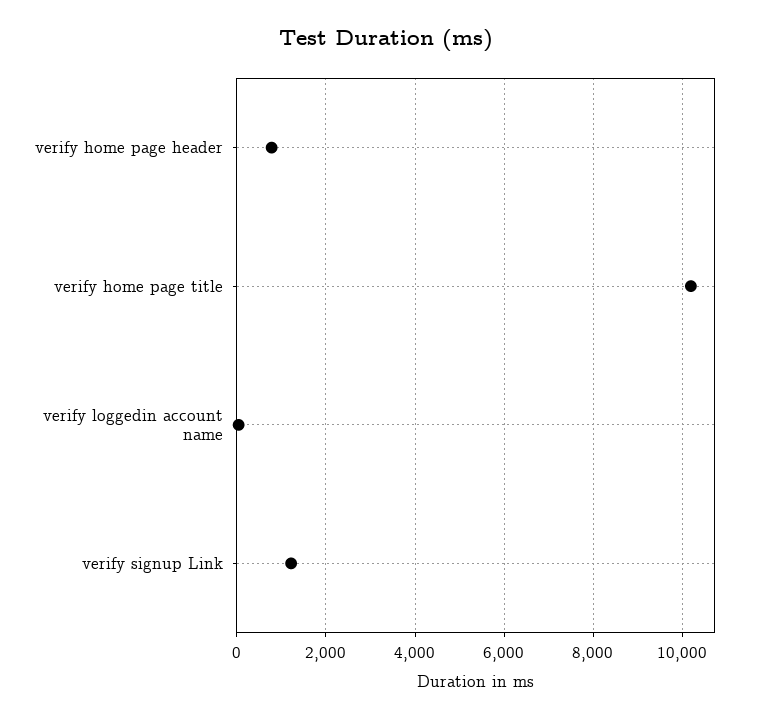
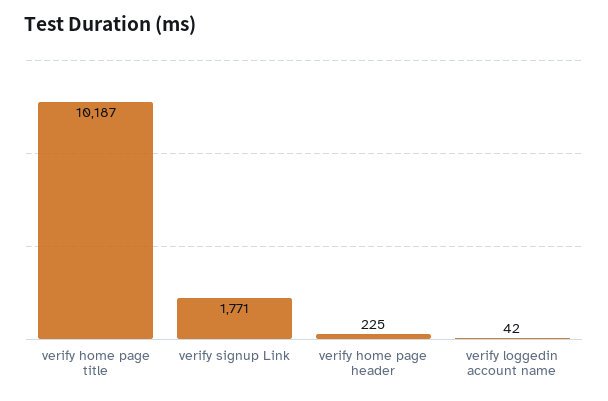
verify home page header: 800 -> 225
verify signup Link: 1200 -> 1771

